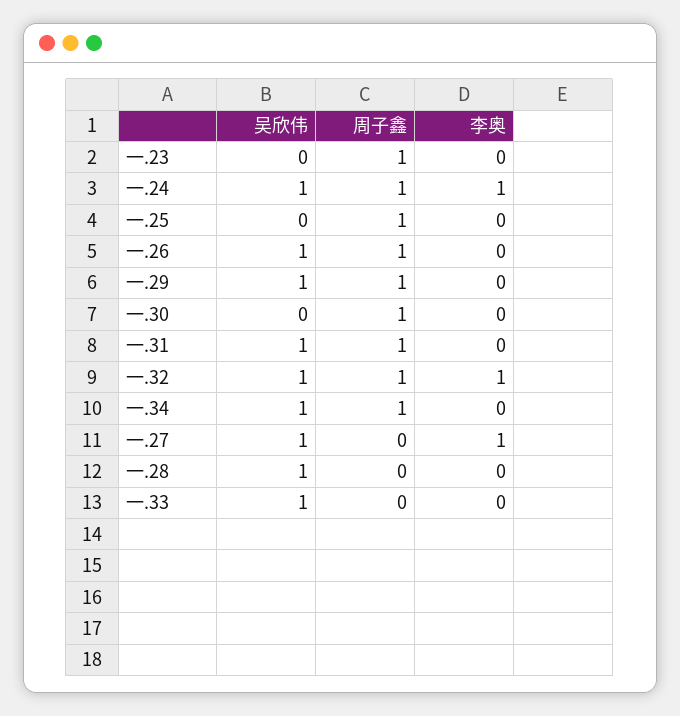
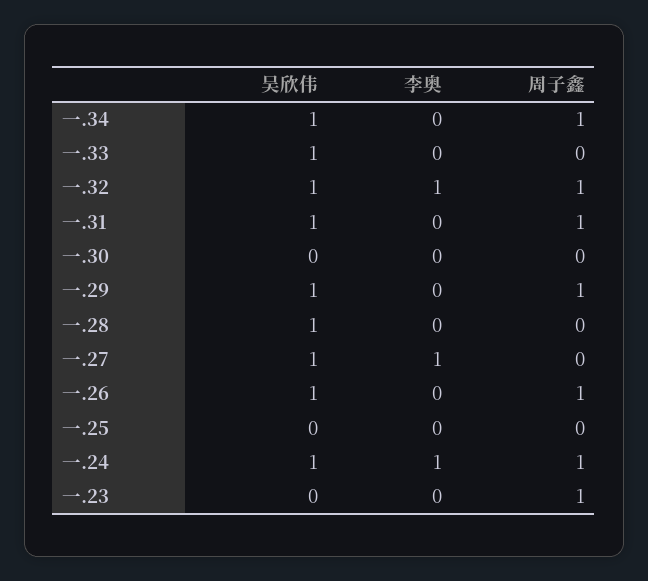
周子鑫, 一.25: 1 -> 0
周子鑫, 一.30: 1 -> 0

